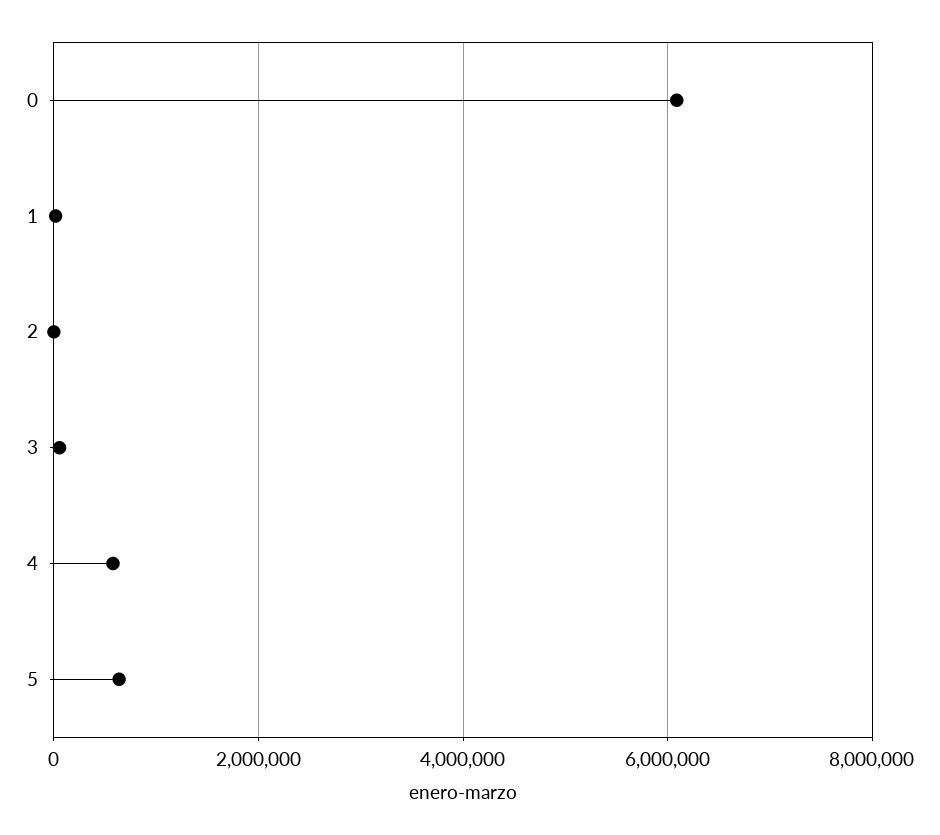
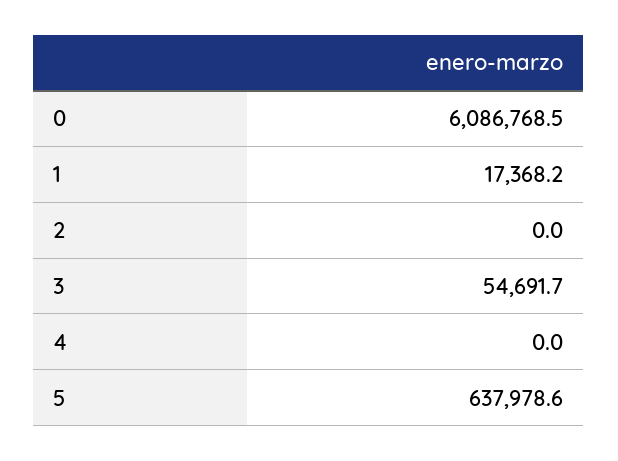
4: 600000 -> 0

